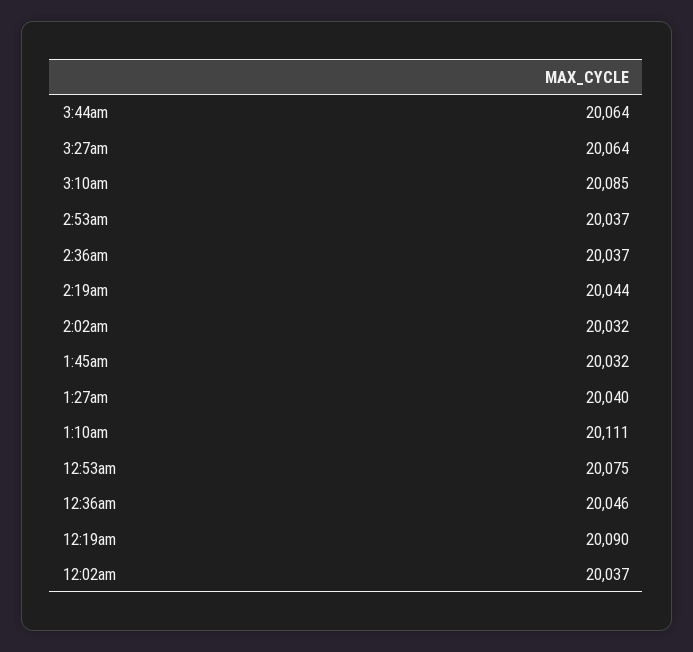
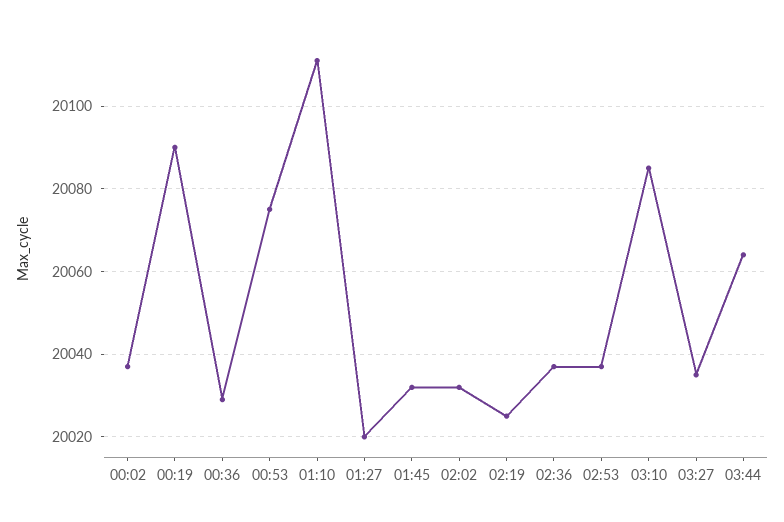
3:27am: 20064 -> 20035
2:19am: 20044 -> 20025
1:27am: 20040 -> 20020
12:36am: 20046 -> 20030

